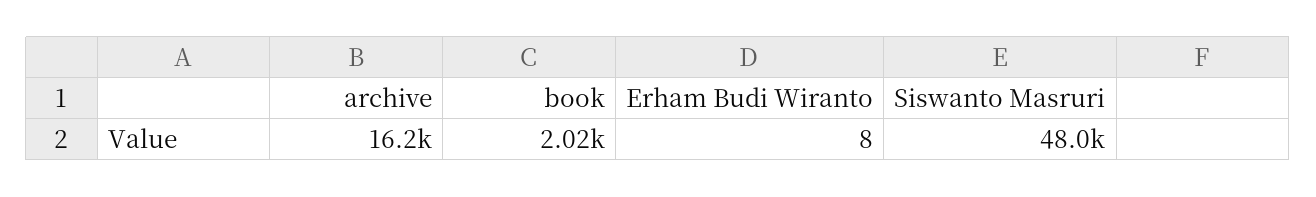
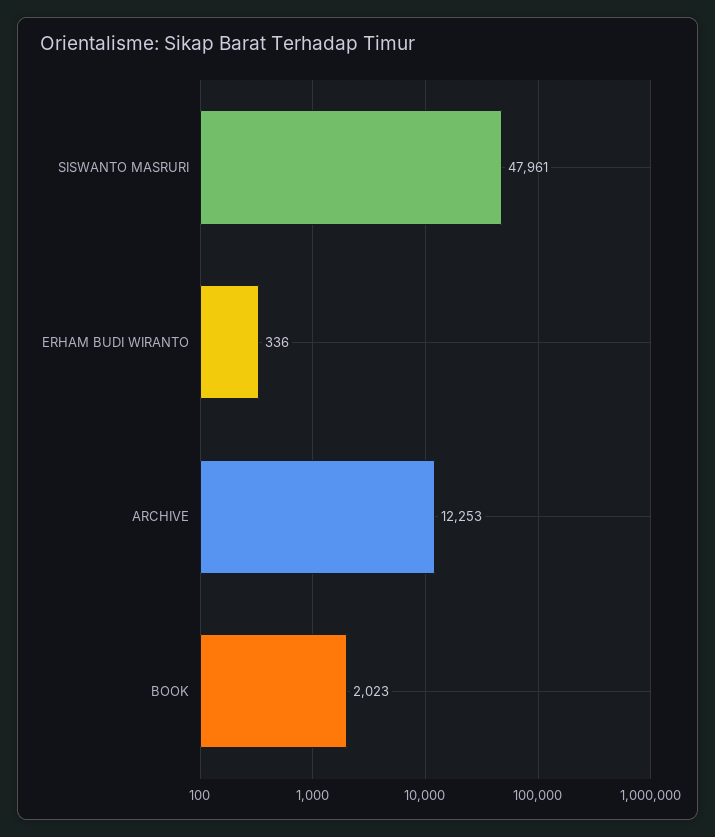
archive: 16200 -> 12253
Erham Budi Wiranto: 8 -> 336

